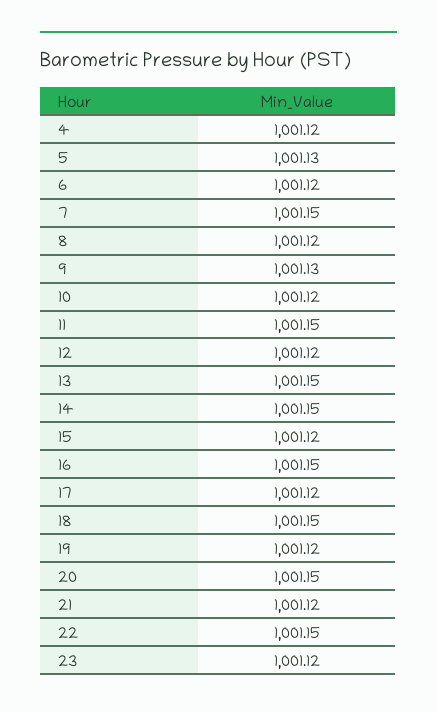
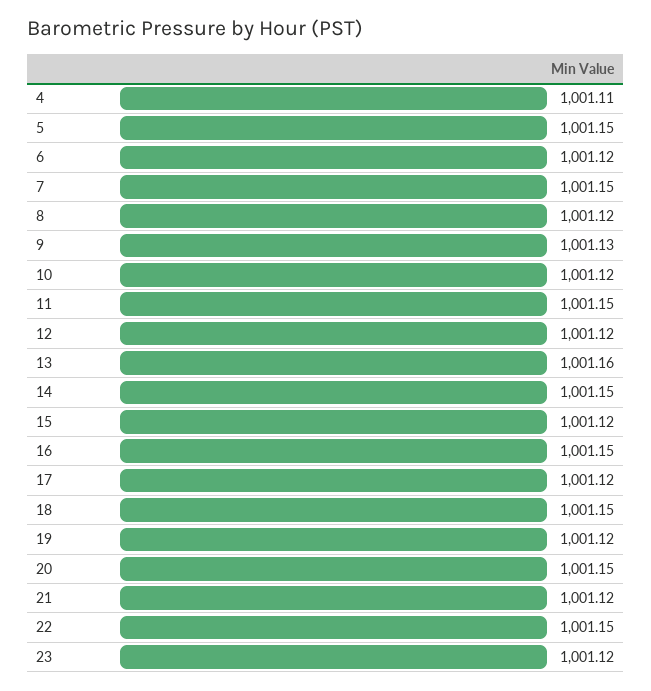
4: 1001.12 -> 1001.11
5: 1001.13 -> 1001.15
13: 1001.15 -> 1001.16

